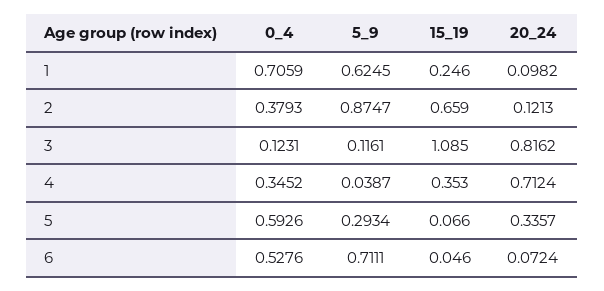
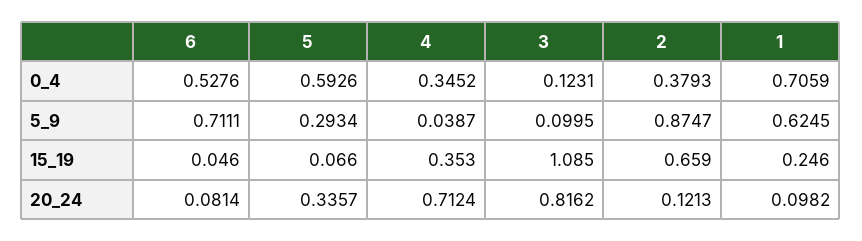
5_9, 3: 0.1161 -> 0.0995
20_24, 6: 0.0724 -> 0.0814

